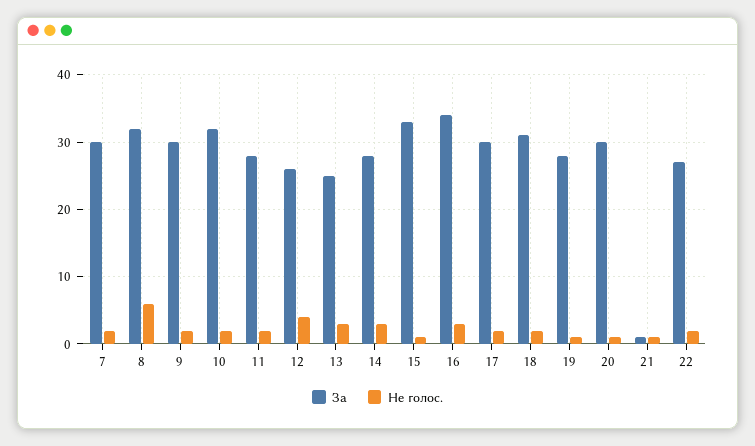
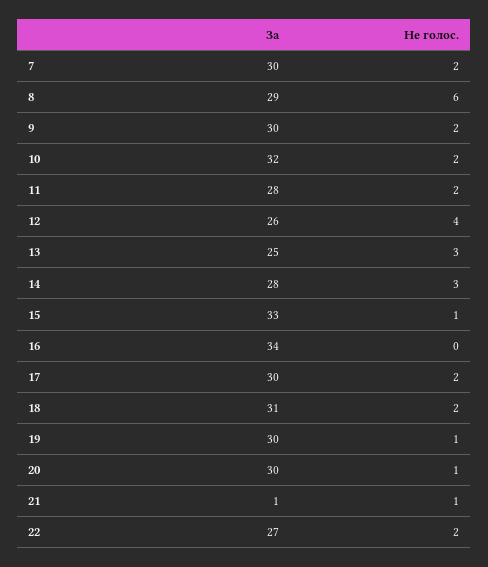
За, 8: 32 -> 29
Не голос., 16: 3 -> 0
За, 19: 28 -> 30

